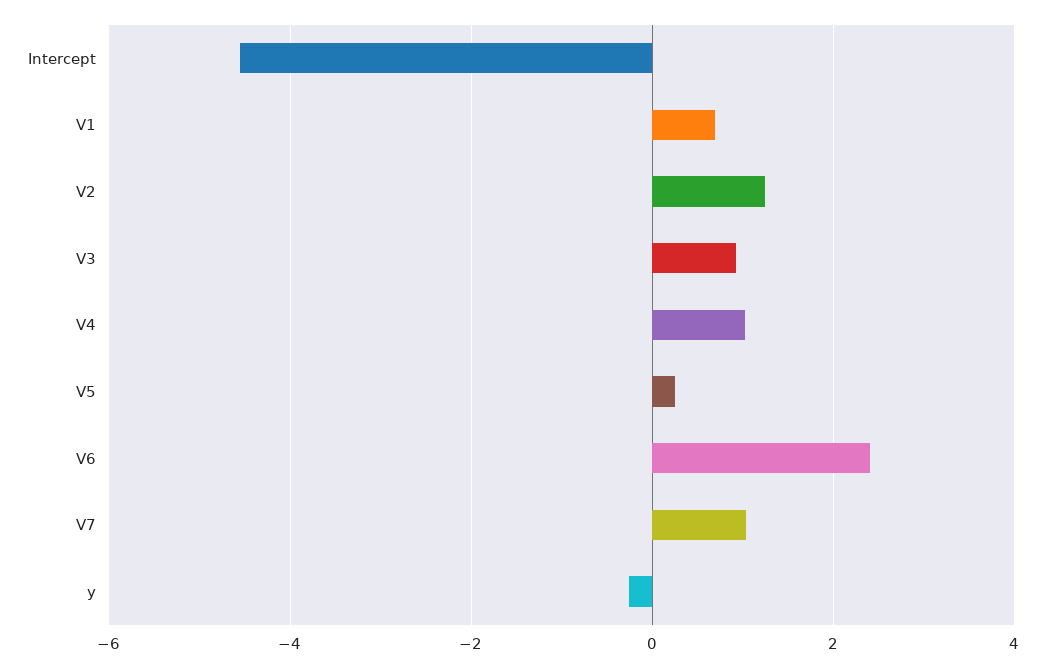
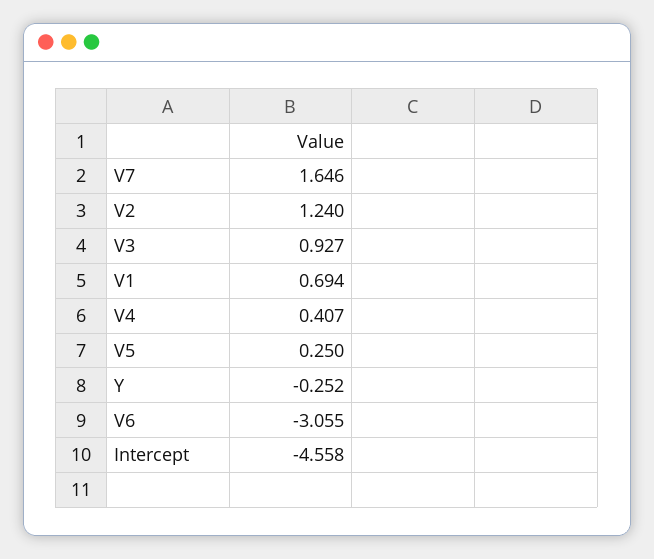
V4: 1 -> 0.407
V6: 2.4 -> -3.055
V7: 1 -> 1.646

